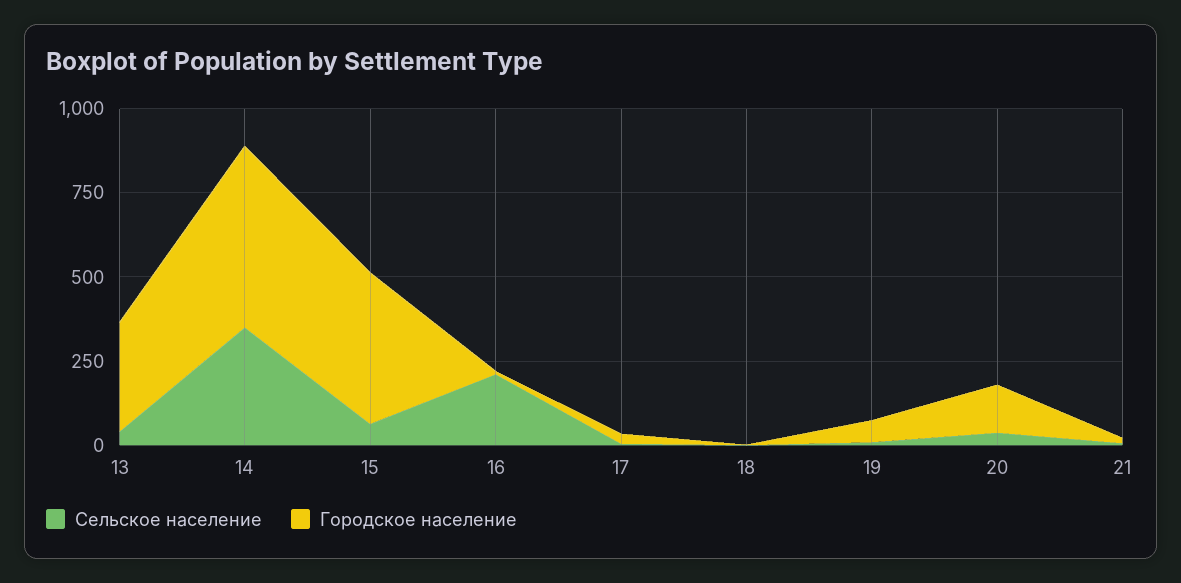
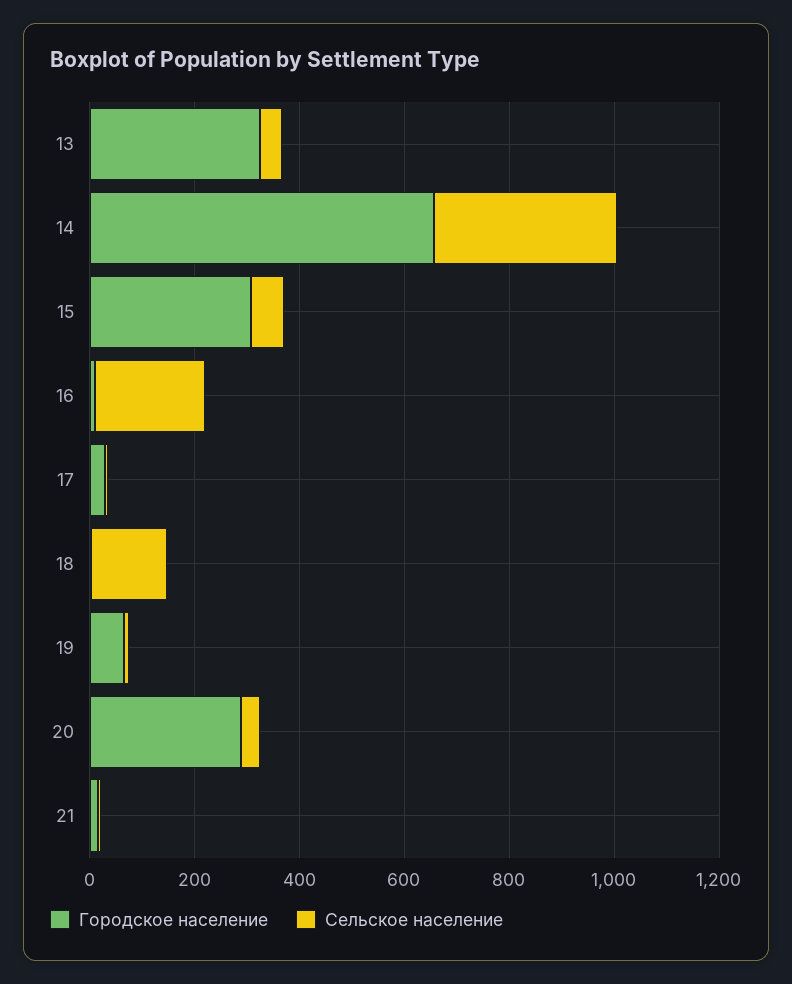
Городское население, 14: 550 -> 650
Городское население, 15: 450 -> 300
Сельское население, 18: 0 -> 150
Городское население, 20: 150 -> 300

